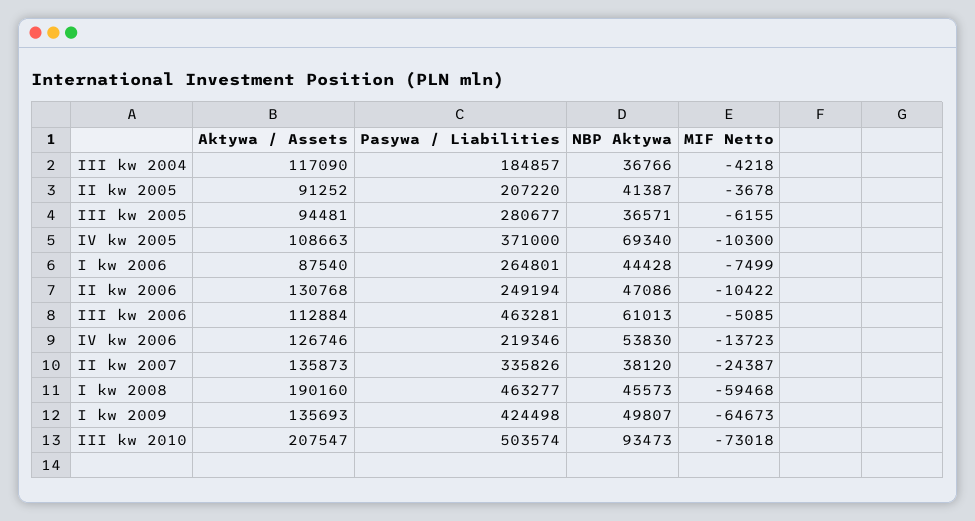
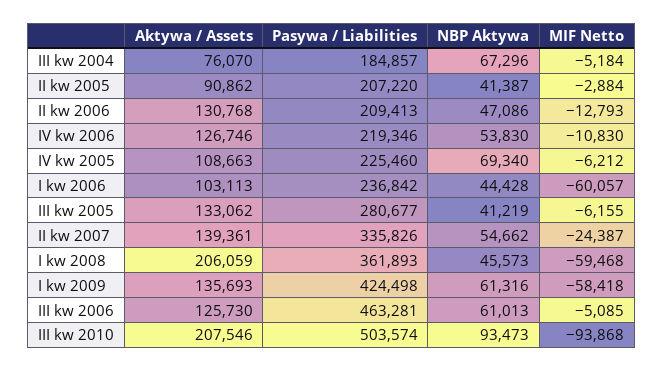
Aktywa / Assets, III kw 2004: 117090 -> 76070
NBP Aktywa, III kw 2004: 36766 -> 67296
MIF Netto, III kw 2004: -4218 -> -5184
Aktywa / Assets, II kw 2005: 91252 -> 90862
MIF Netto, II kw 2005: -3678 -> -2884
Aktywa / Assets, III kw 2005: 94481 -> 133062
NBP Aktywa, III kw 2005: 36571 -> 41219
Pasywa / Liabilities, IV kw 2005: 371000 -> 225460
MIF Netto, IV kw 2005: -10300 -> -6212
Aktywa / Assets, I kw 2006: 87540 -> 103113
Pasywa / Liabilities, I kw 2006: 264801 -> 236842
MIF Netto, I kw 2006: -7499 -> -60057
Pasywa / Liabilities, II kw 2006: 249194 -> 209413
MIF Netto, II kw 2006: -10422 -> -12793
Aktywa / Assets, III kw 2006: 112884 -> 125730
MIF Netto, IV kw 2006: -13723 -> -10830
Aktywa / Assets, II kw 2007: 135873 -> 139361
NBP Aktywa, II kw 2007: 38120 -> 54662
Aktywa / Assets, I kw 2008: 190160 -> 206059
Pasywa / Liabilities, I kw 2008: 463277 -> 361893
NBP Aktywa, I kw 2009: 49807 -> 61316
MIF Netto, I kw 2009: -64673 -> -58418
Aktywa / Assets, III kw 2010: 207547 -> 207546
MIF Netto, III kw 2010: -73018 -> -93868

